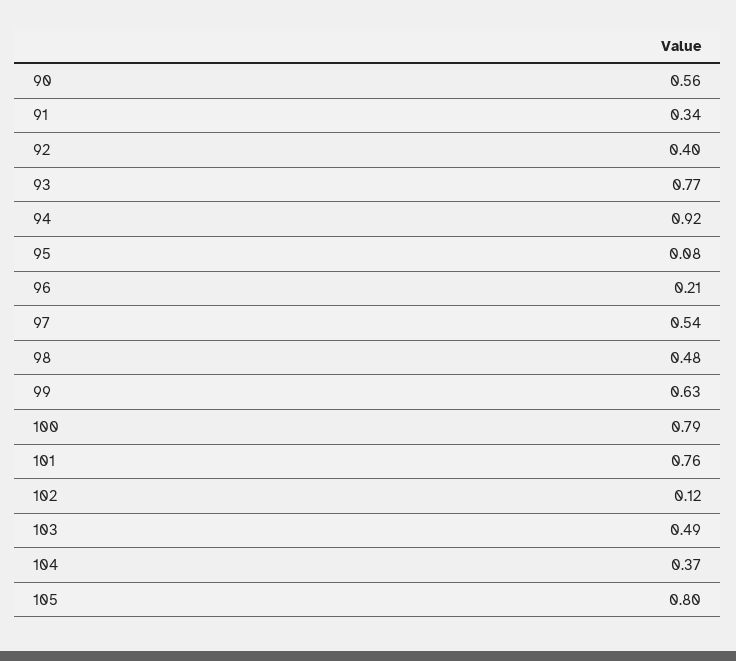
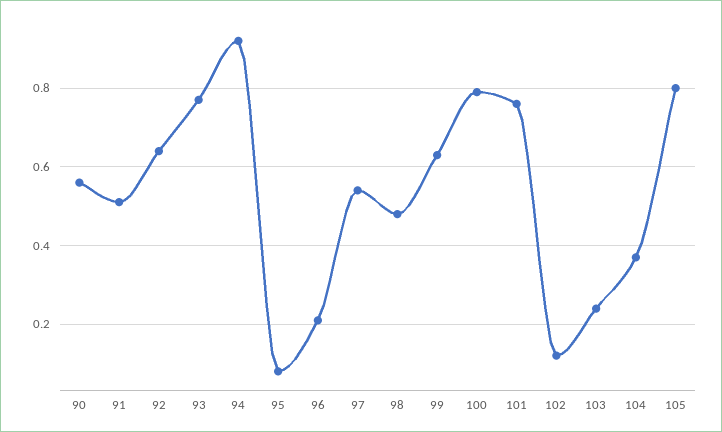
91: 0.34 -> 0.5
92: 0.4 -> 0.65
103: 0.49 -> 0.25

